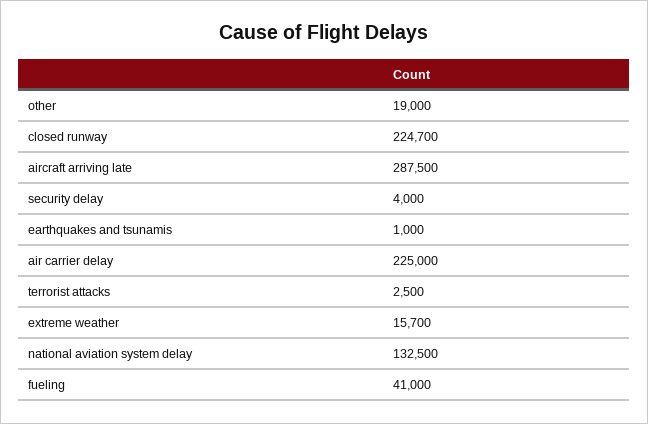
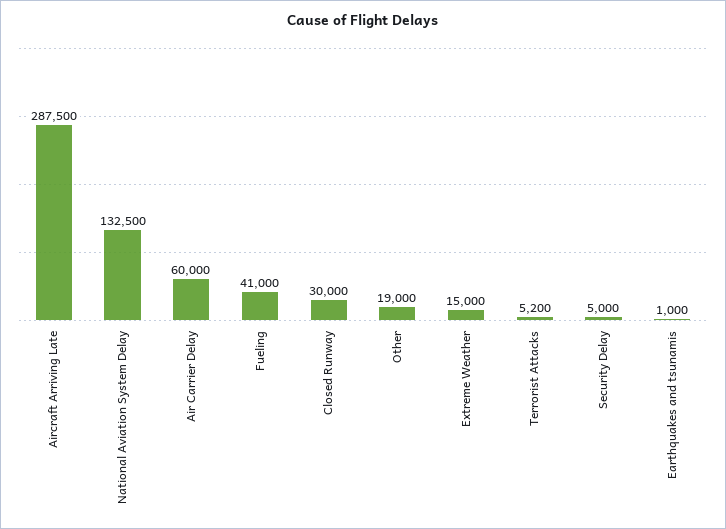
closed runway: 224700 -> 30000
security delay: 4000 -> 5000
air carrier delay: 225000 -> 60000
terrorist attacks: 2500 -> 5200
extreme weather: 15700 -> 15000

